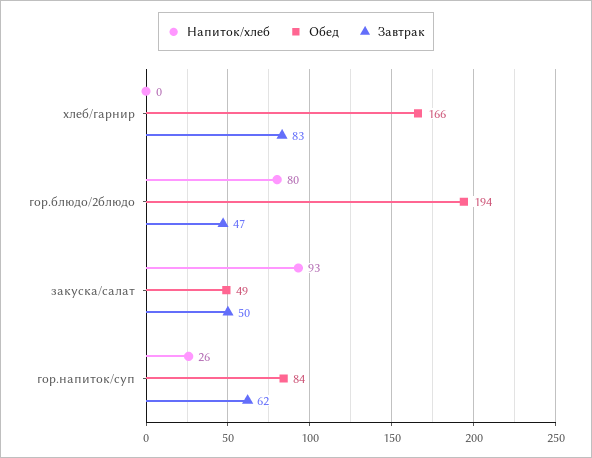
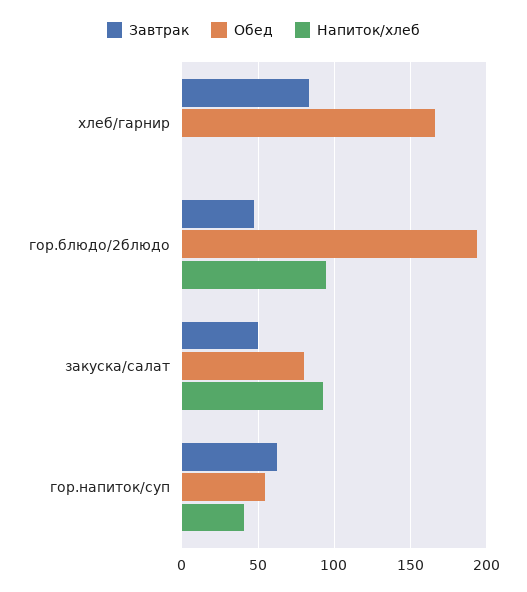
Напиток/хлеб, гор.блюдо/2блюдо: 80 -> 95
Обед, закуска/салат: 49 -> 80
Напиток/хлеб, гор.напиток/суп: 26 -> 40
Обед, гор.напиток/суп: 84 -> 55

